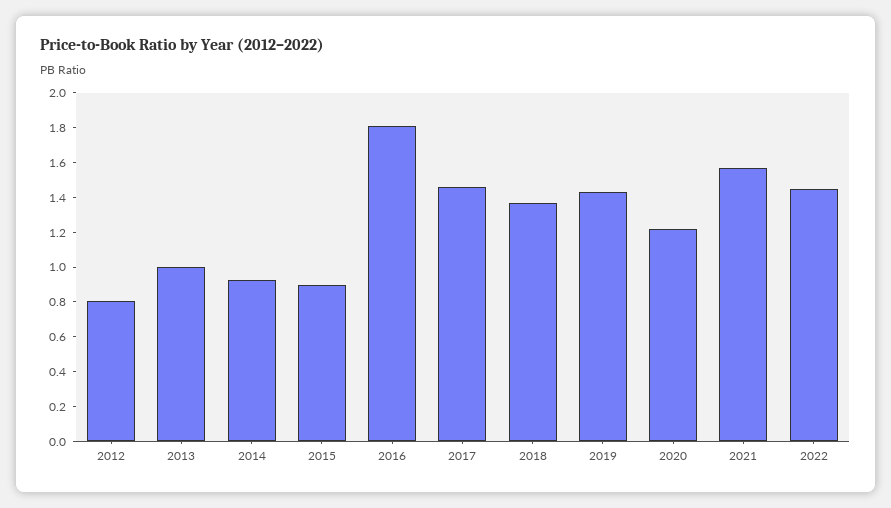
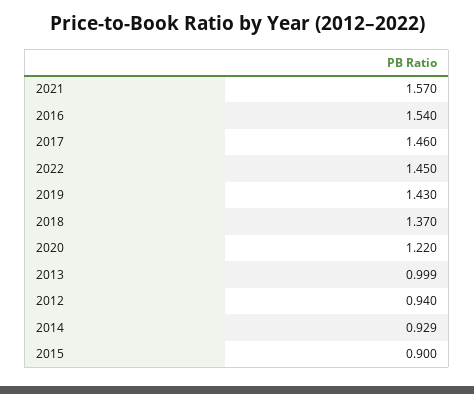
2012: 0.8 -> 0.94
2016: 1.8 -> 1.54

